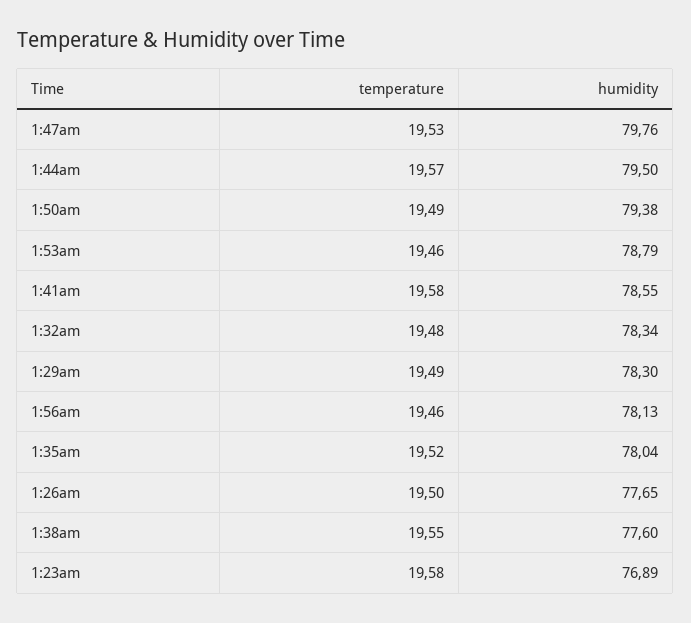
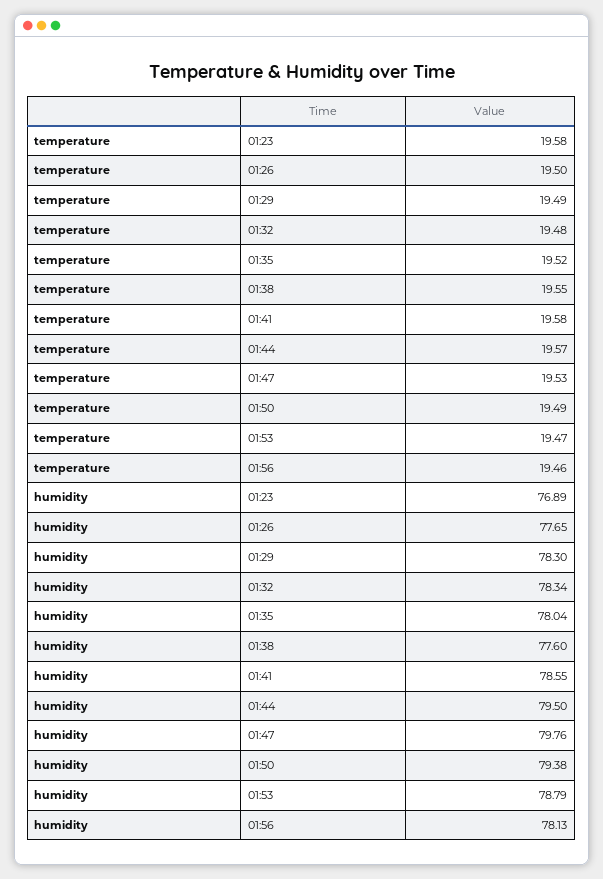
temperature, 1:53am: 19.46 -> 19.47

